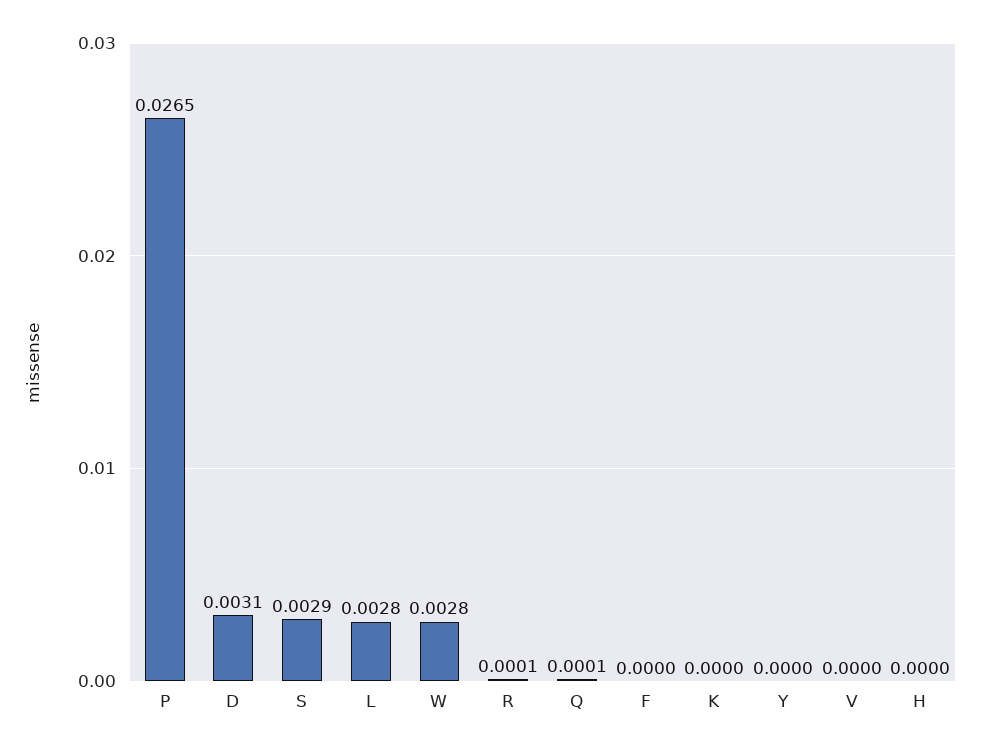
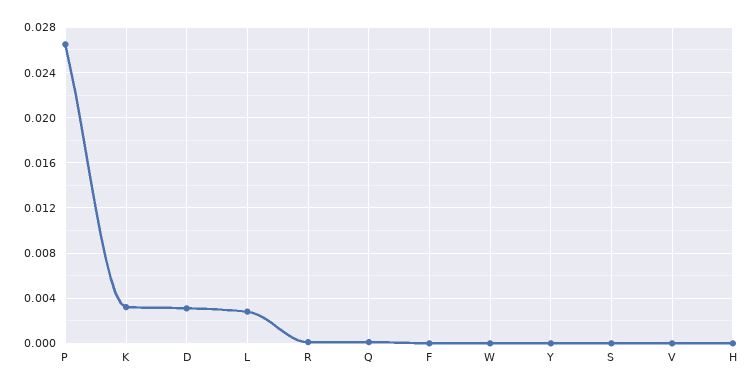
S: 0.0029 -> 0
W: 0.0028 -> 0
K: 0 -> 0.003

